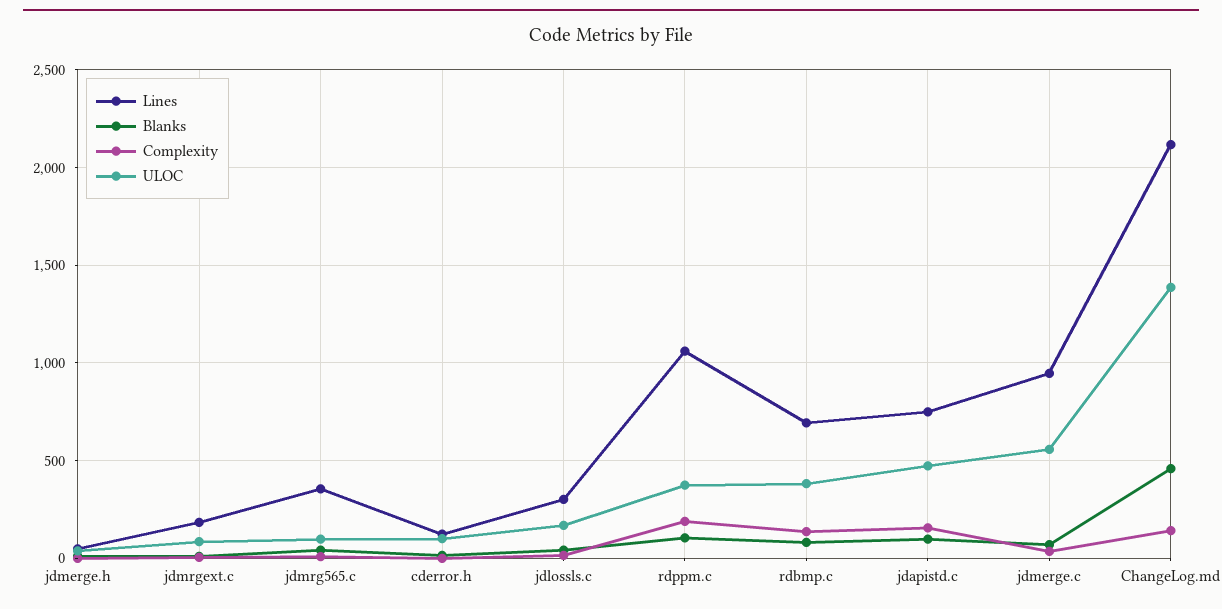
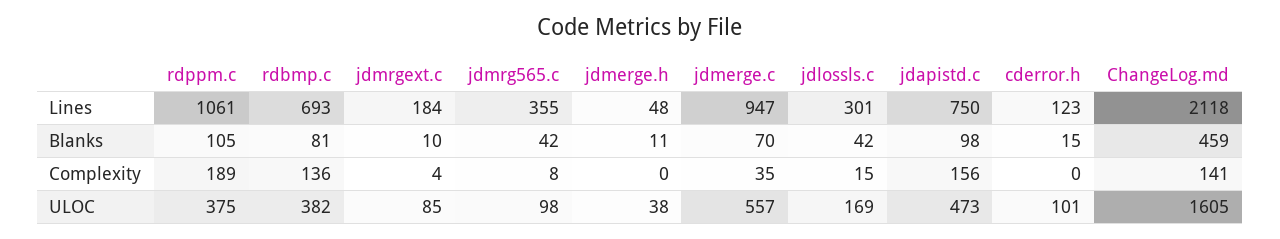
ULOC, ChangeLog.md: 1400 -> 1605

